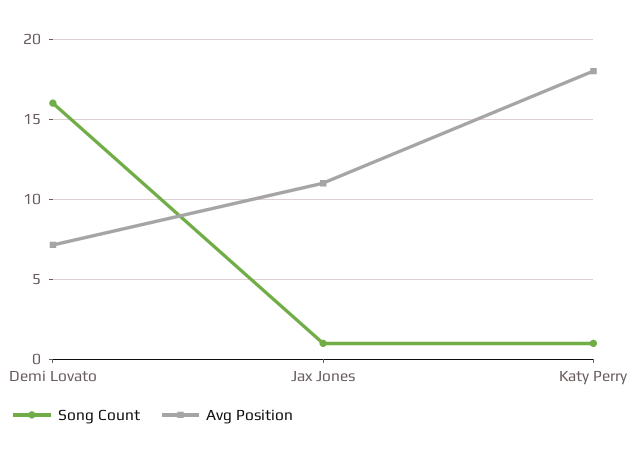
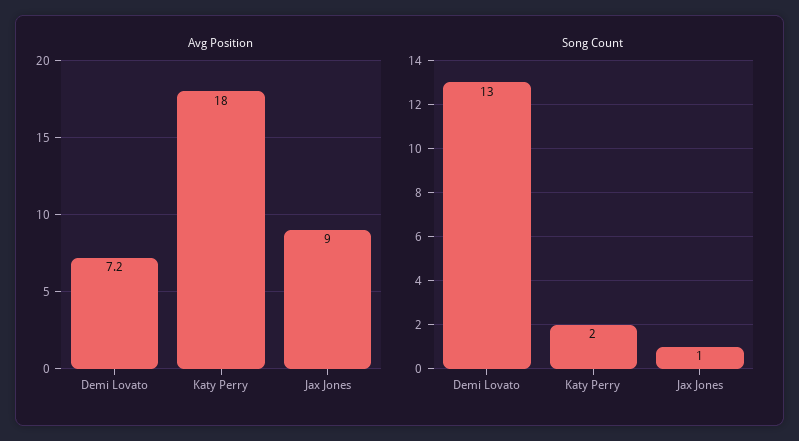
Song Count, Demi Lovato: 16 -> 13
Avg Position, Jax Jones: 11 -> 9
Song Count, Katy Perry: 1 -> 2

